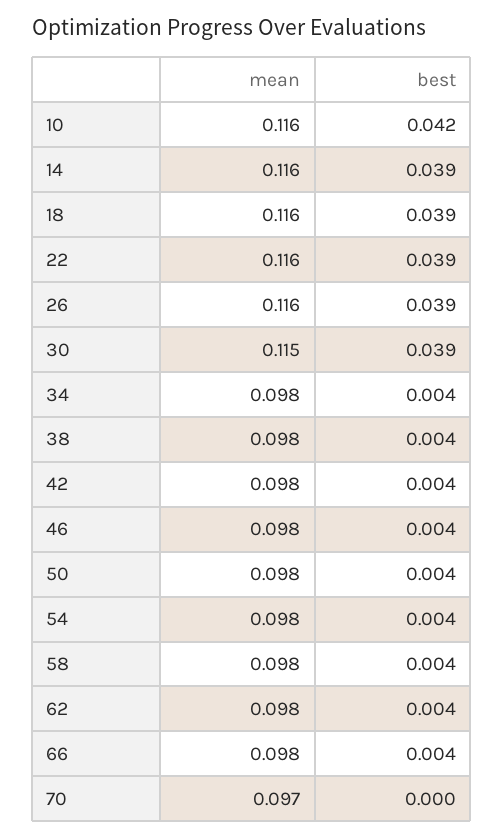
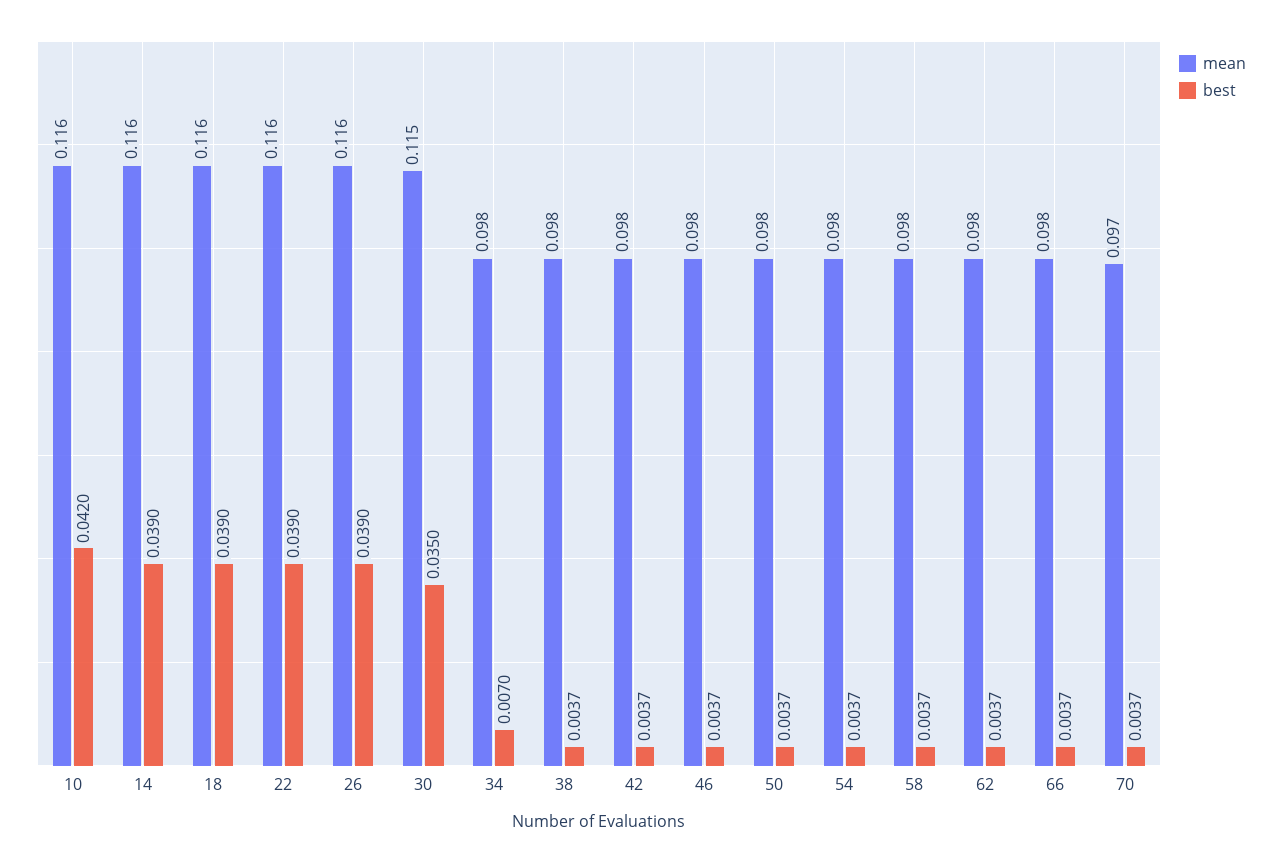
best, 30: 0.039 -> 0.035
best, 34: 0.004 -> 0.007
best, 70: 0 -> 0.0037

